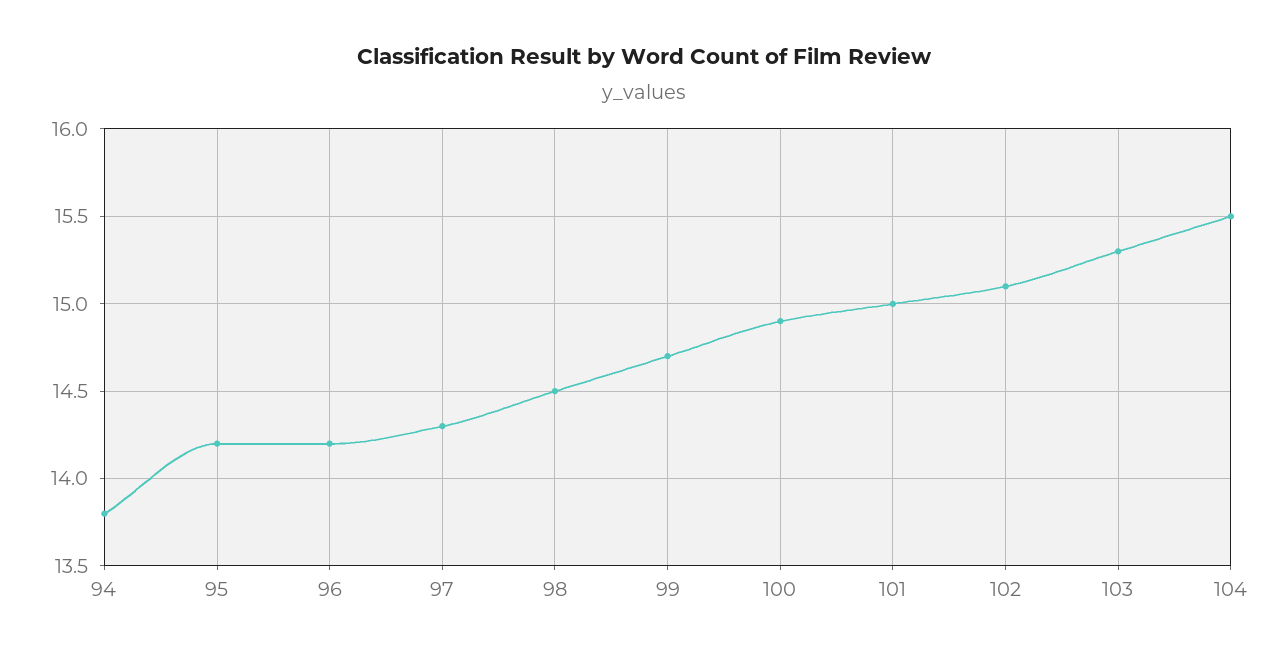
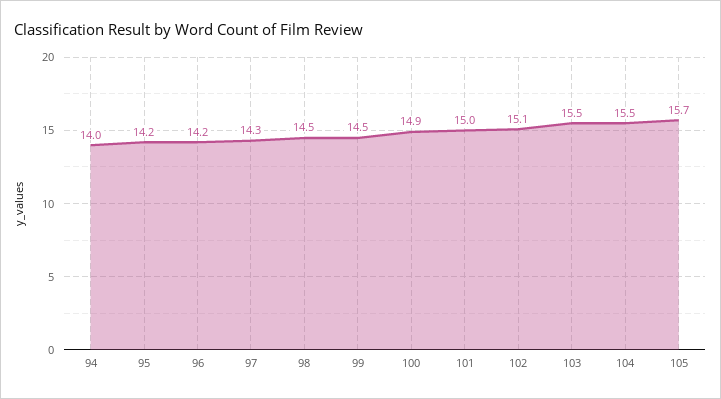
94: 13.8 -> 14
99: 14.7 -> 14.5
103: 15.3 -> 15.5
105: none -> 15.7

